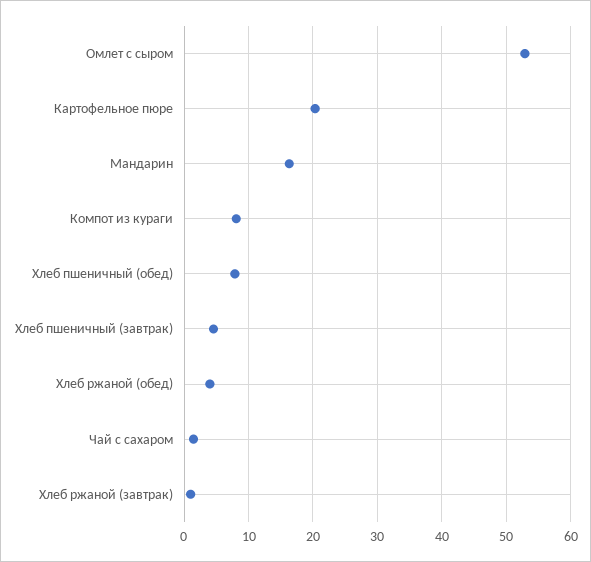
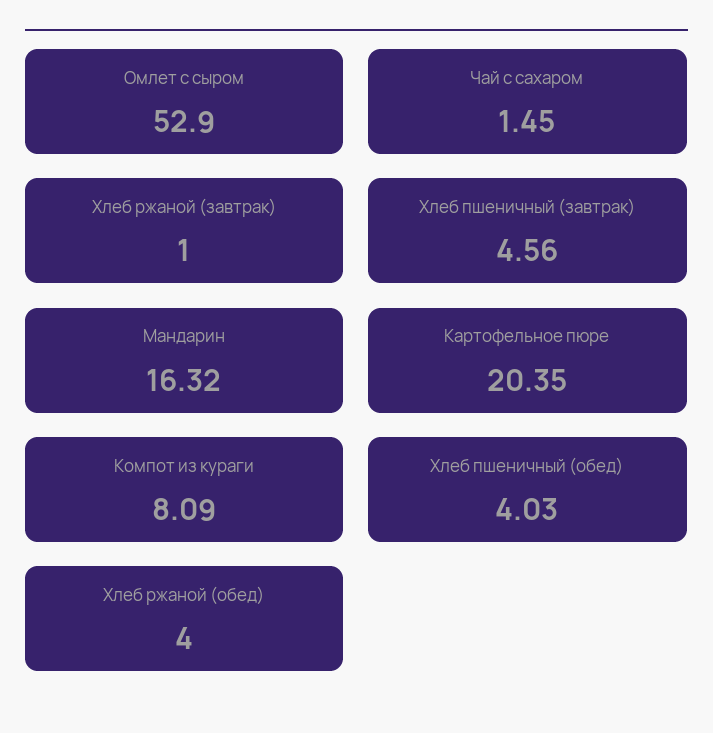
Хлеб пшеничный (обед): 8 -> 4.03

